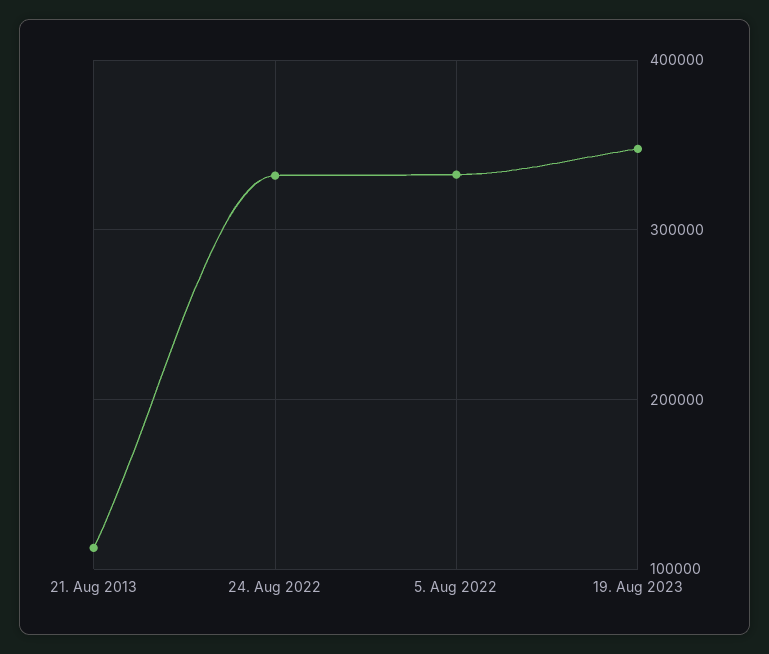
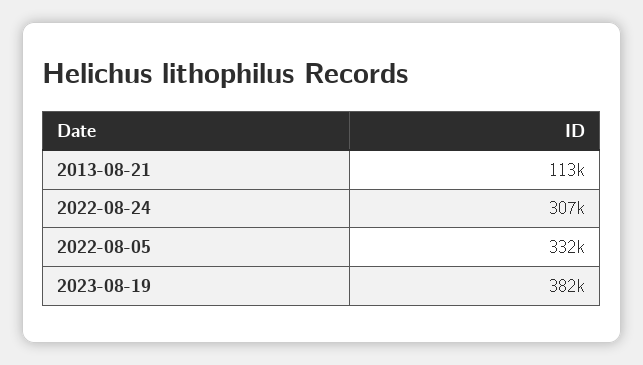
24. Aug 2022: 330000 -> 307000
19. Aug 2023: 350000 -> 382000

